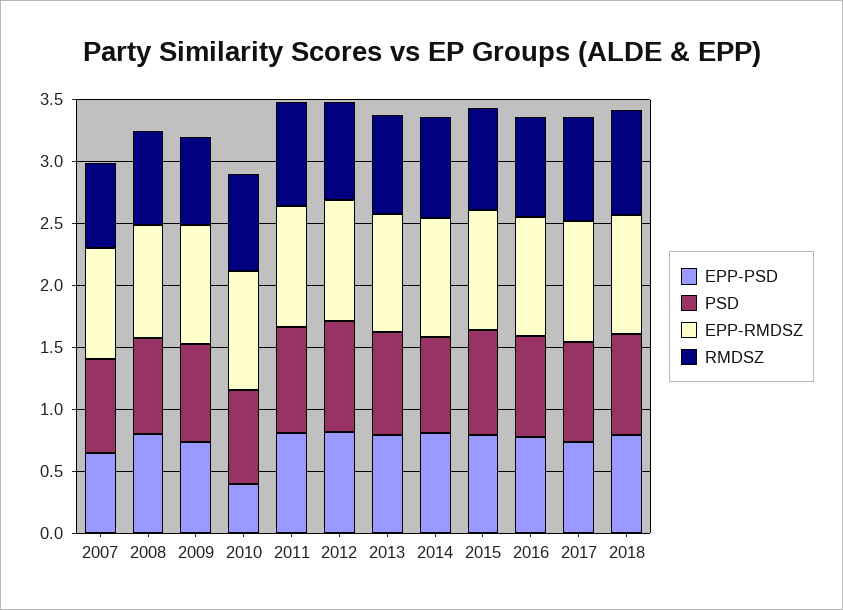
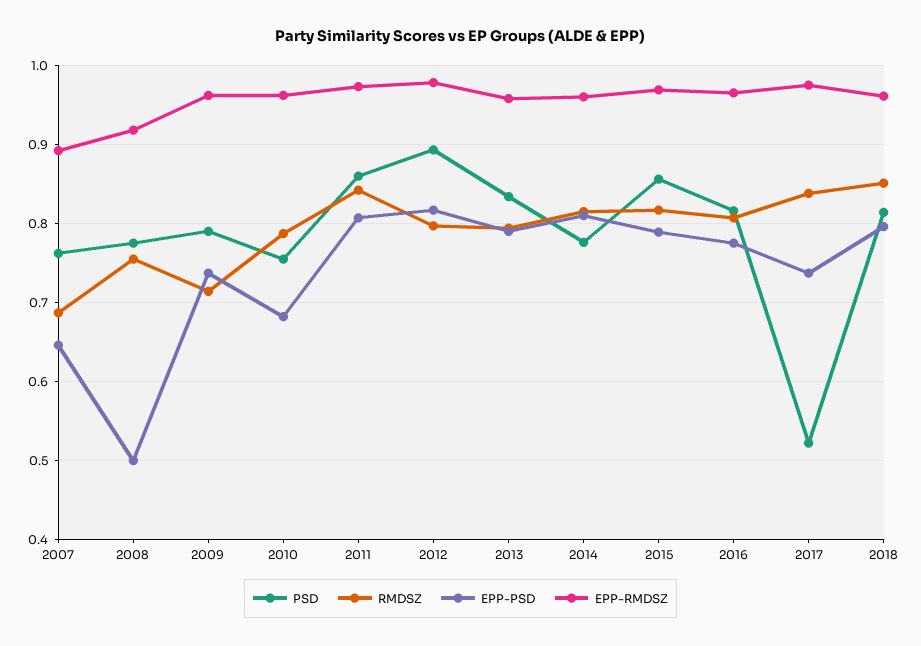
EPP-PSD, 2008: 0.8 -> 0.5
EPP-PSD, 2010: 0.4 -> 0.68
PSD, 2017: 0.8 -> 0.52

